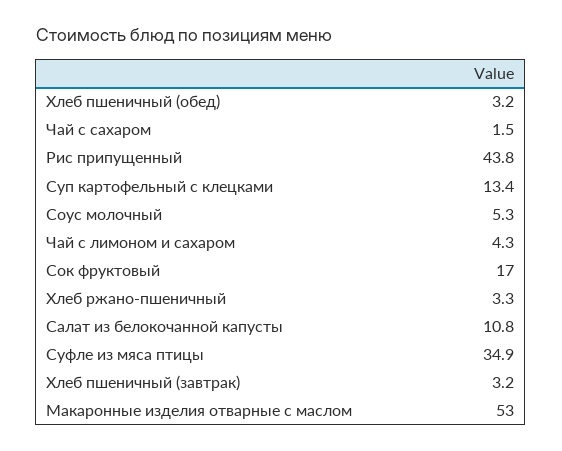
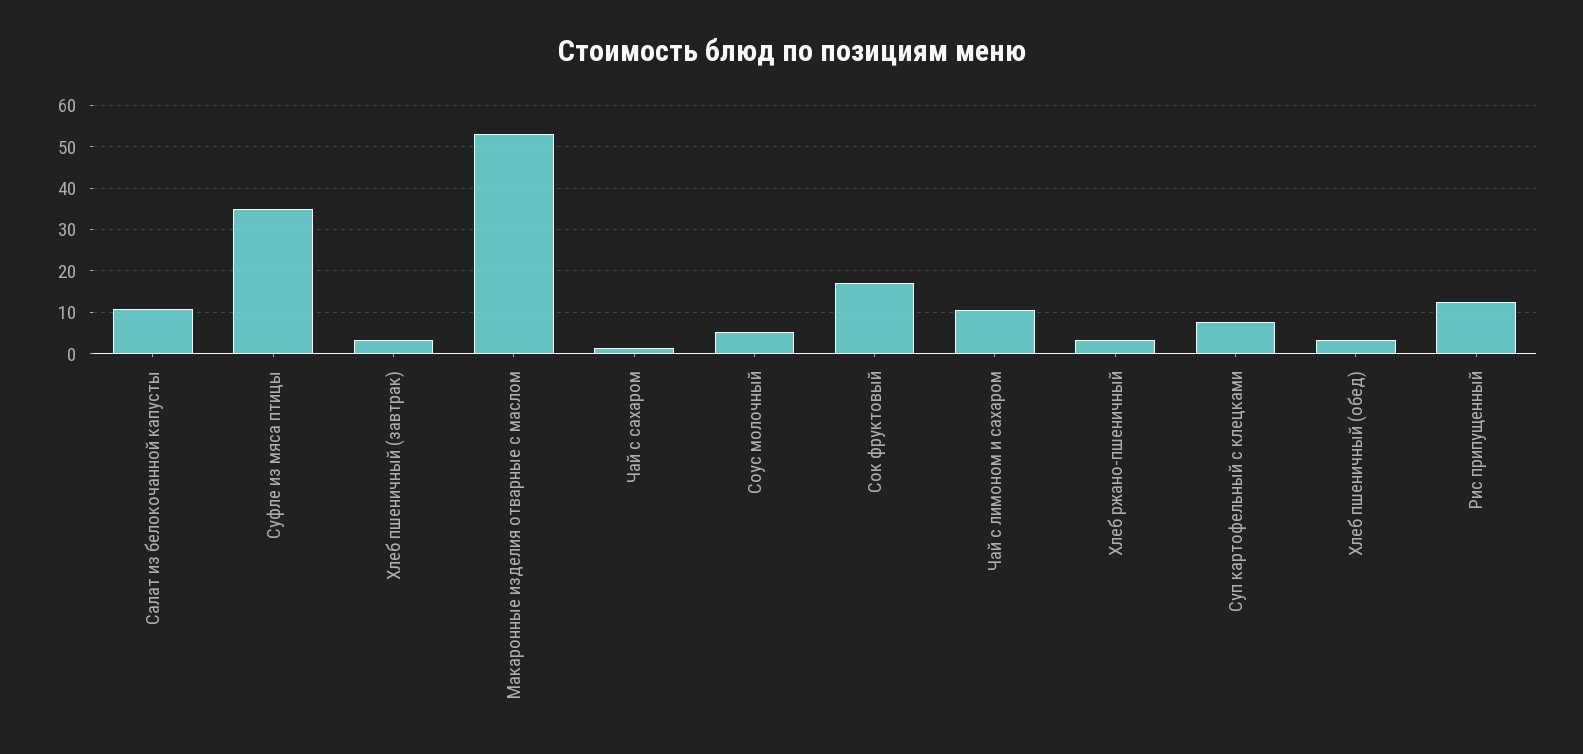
Рис припущенный: 43.8 -> 12
Суп картофельный с клецками: 13.4 -> 8
Чай с лимоном и сахаром: 4.3 -> 10

